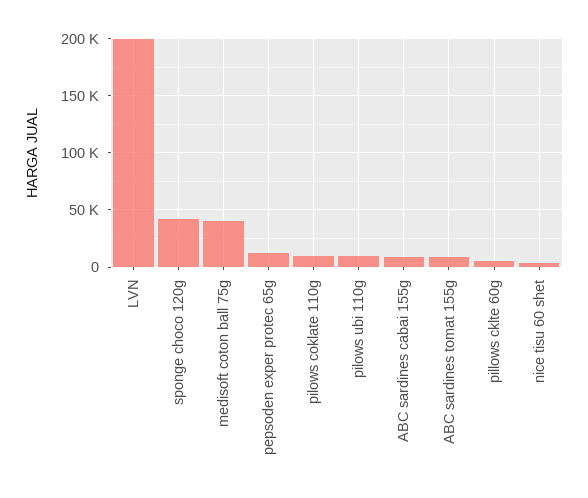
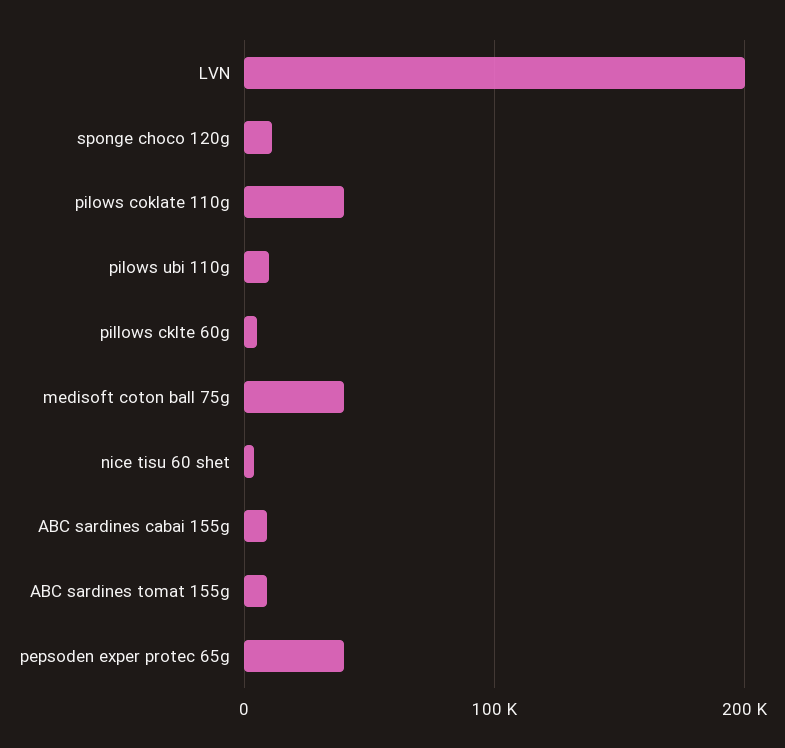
sponge choco 120g: 40000 -> 10000
pepsoden exper protec 65g: 10000 -> 40000
pilows coklate 110g: 10000 -> 40000

